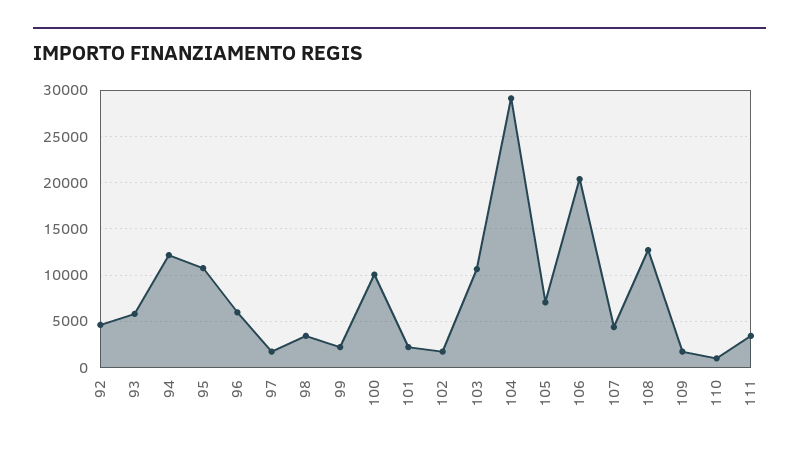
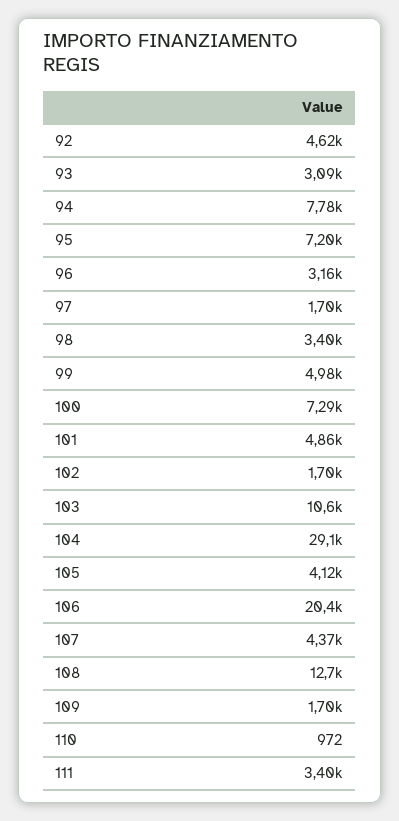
93: 6000 -> 3090
94: 12000 -> 7780
95: 11000 -> 7200
96: 6000 -> 3160
99: 2000 -> 4980
100: 10000 -> 7290
101: 2000 -> 4860
105: 7000 -> 4120

